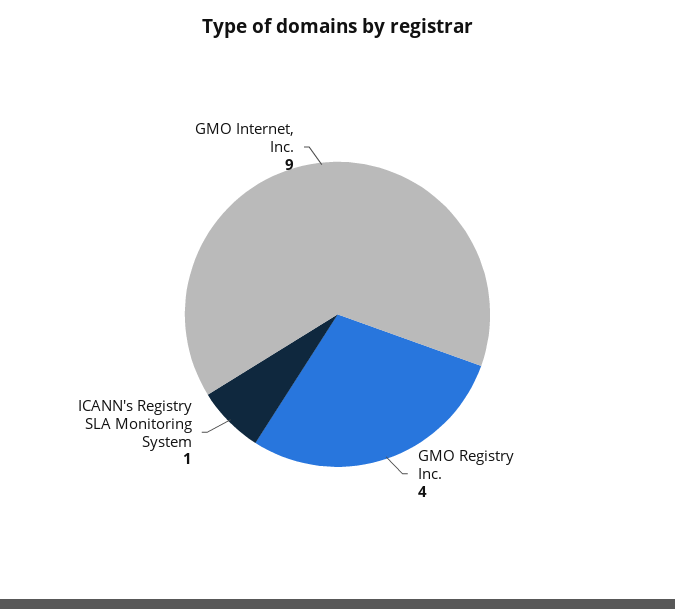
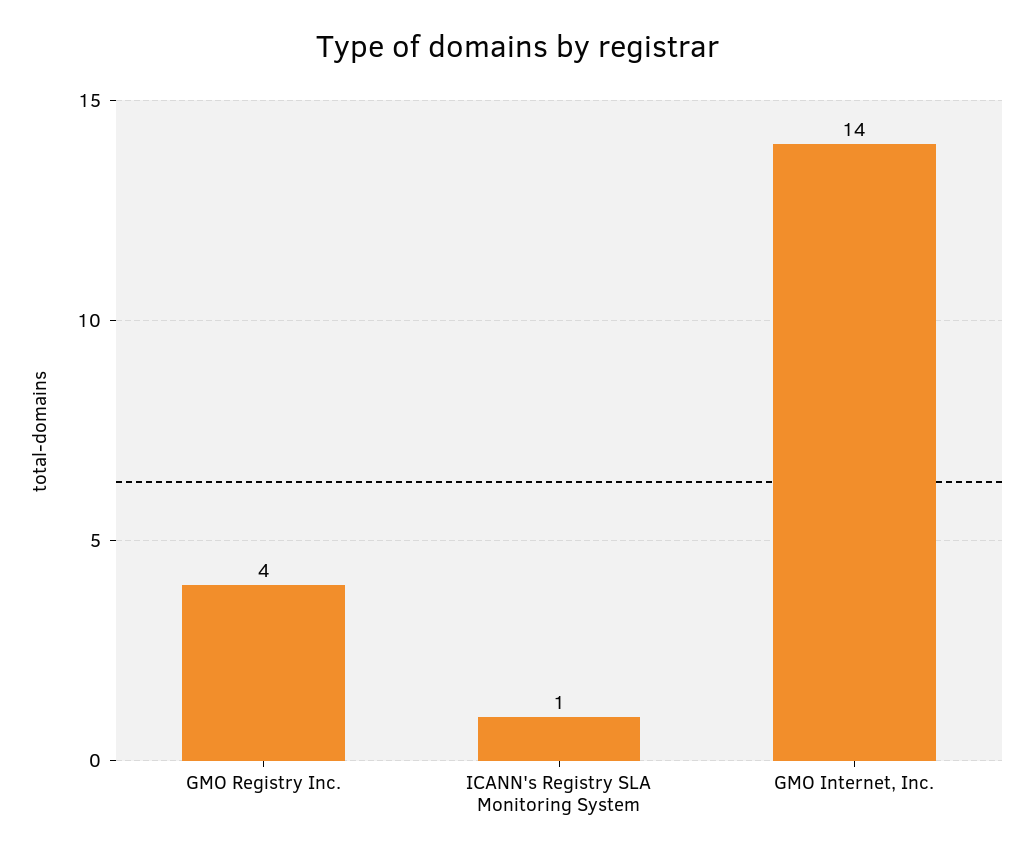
GMO Internet, Inc.: 9 -> 14

